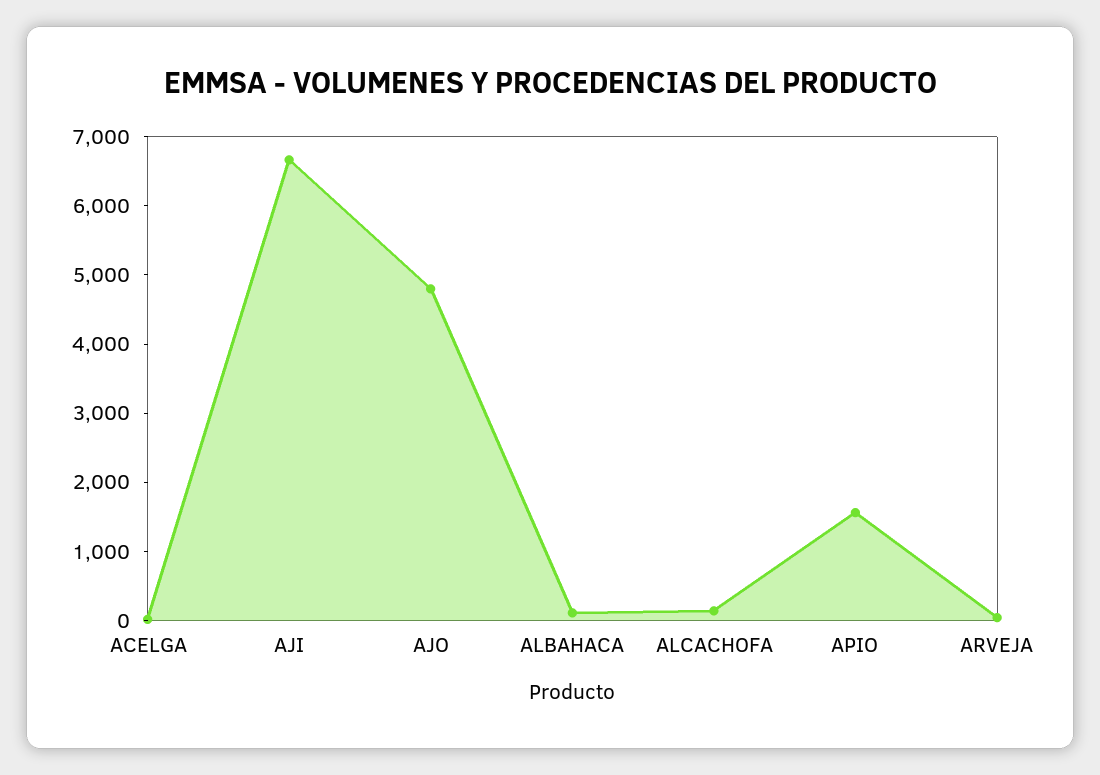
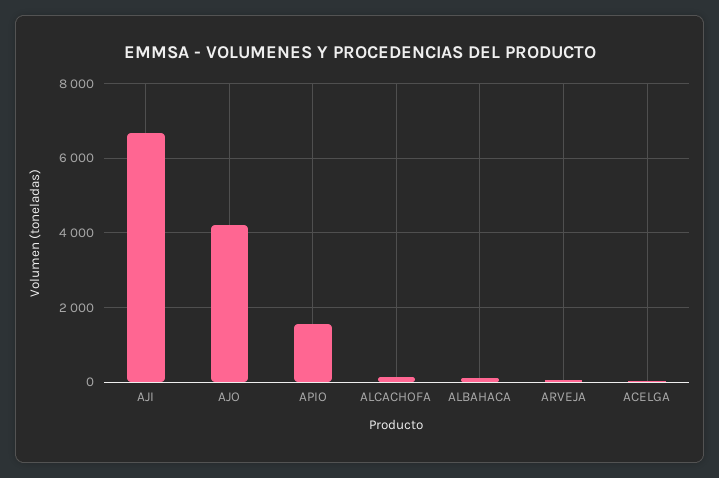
AJO: 4800 -> 4200

